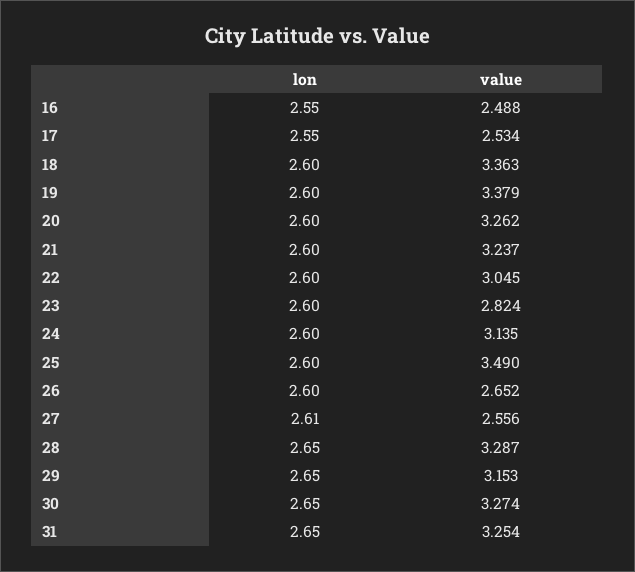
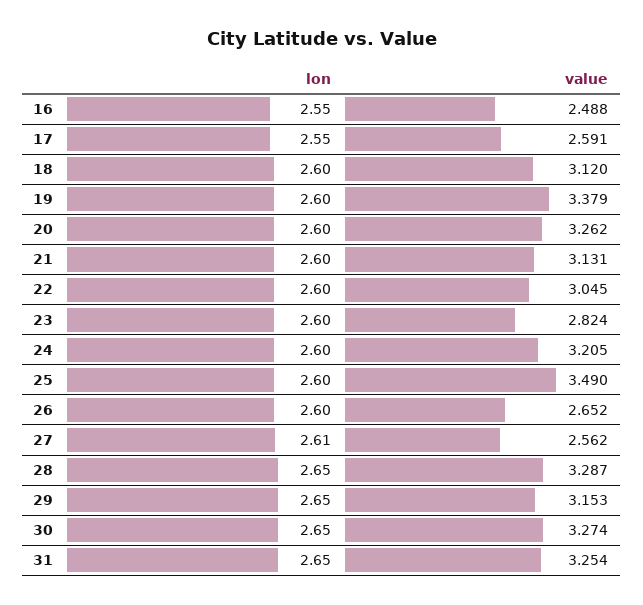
value, 17: 2.534 -> 2.591
value, 18: 3.363 -> 3.12
value, 21: 3.237 -> 3.131
value, 24: 3.135 -> 3.205
value, 27: 2.556 -> 2.562

